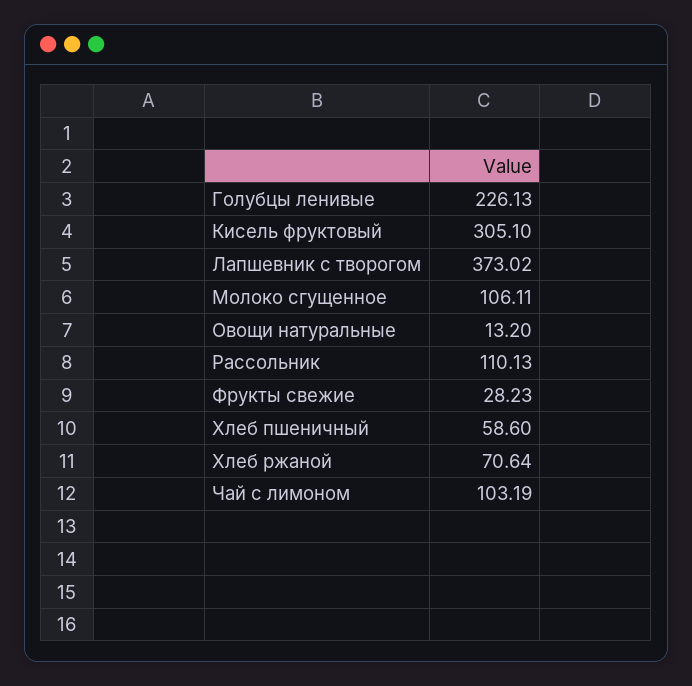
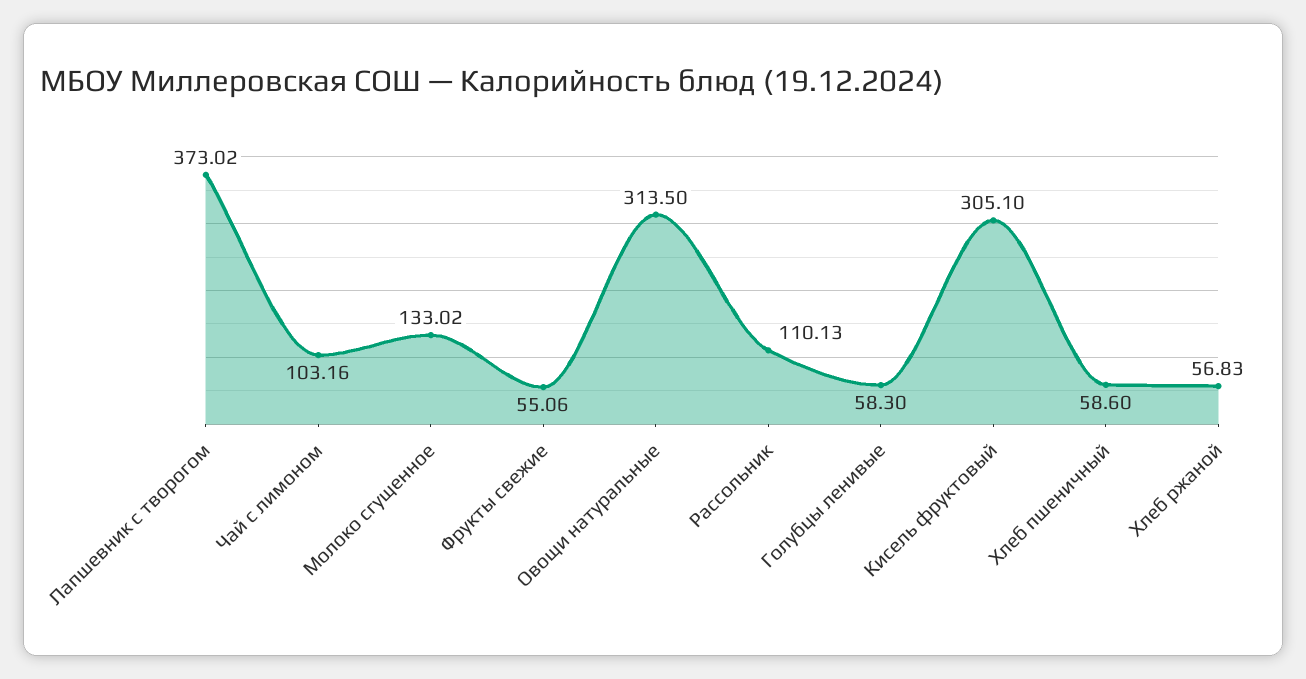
Голубцы ленивые: 226.13 -> 58.3
Молоко сгущенное: 106.11 -> 133.02
Овощи натуральные: 13.2 -> 313.5
Фрукты свежие: 28.23 -> 55.06
Хлеб ржаной: 70.64 -> 56.83
Чай с лимоном: 103.19 -> 103.16

